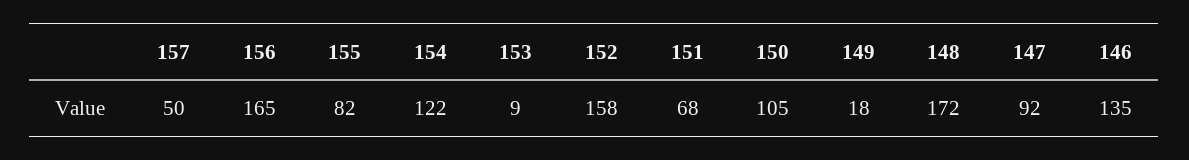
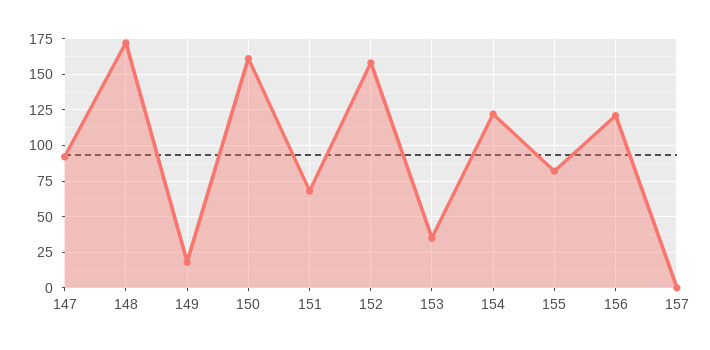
157: 50 -> 0
156: 165 -> 120
153: 9 -> 35
150: 105 -> 160
146: 135 -> none

